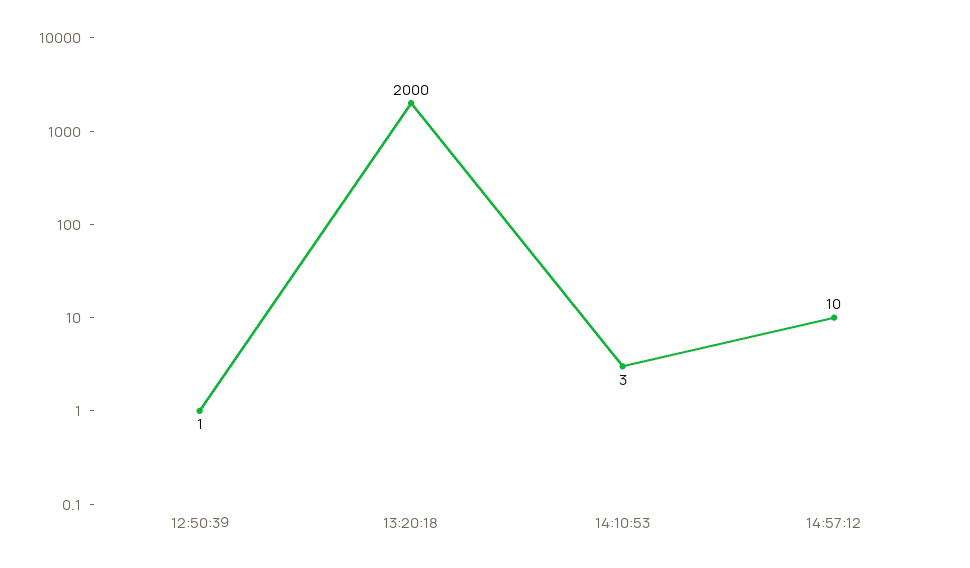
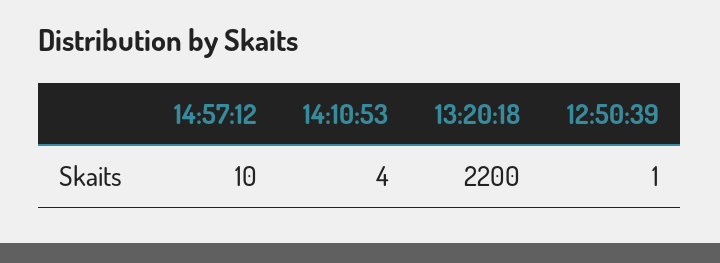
13:20:18: 2000 -> 2200
14:10:53: 3 -> 4

